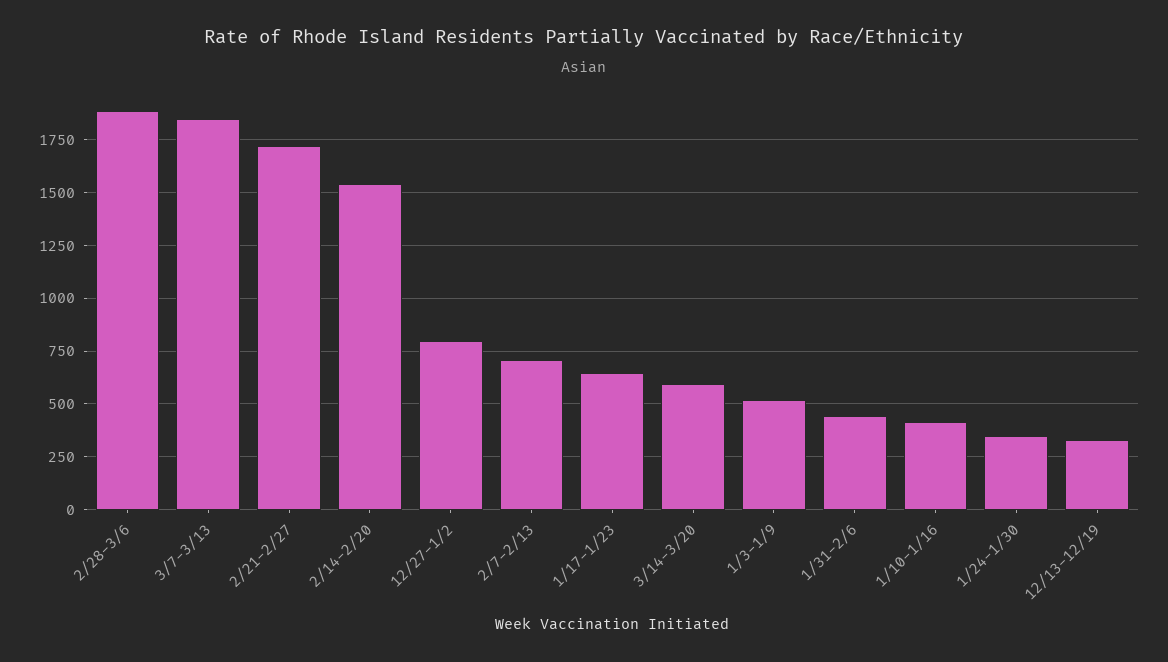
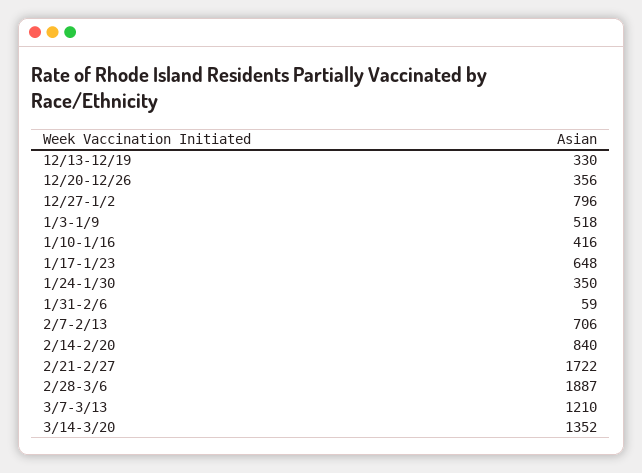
3/7-3/13: 1850 -> 1210
2/14-2/20: 1550 -> 840
3/14-3/20: 600 -> 1352
1/31-2/6: 450 -> 59
12/20-12/26: none -> 356

